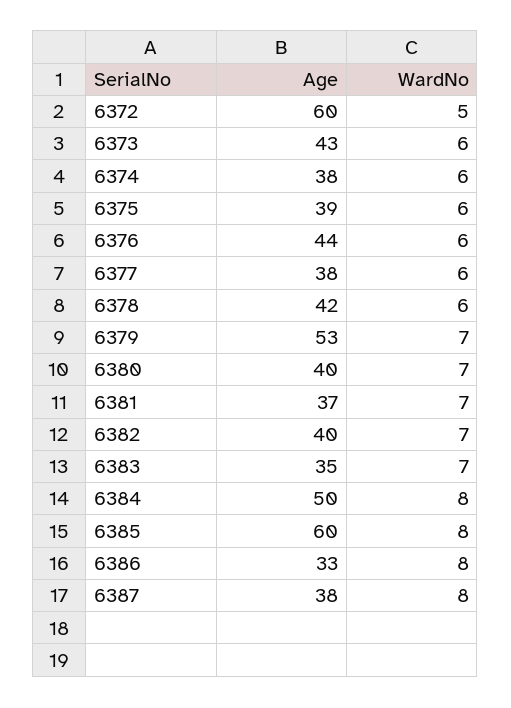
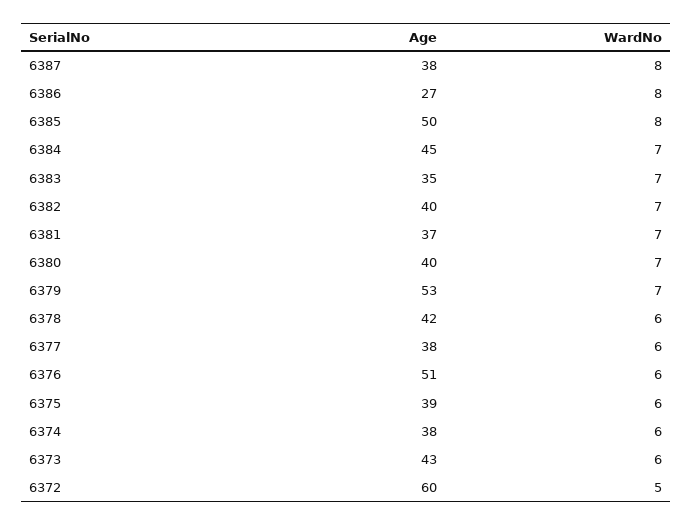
Age, 6376: 44 -> 51
Age, 6384: 50 -> 45
WardNo, 6384: 8 -> 7
Age, 6385: 60 -> 50
Age, 6386: 33 -> 27

